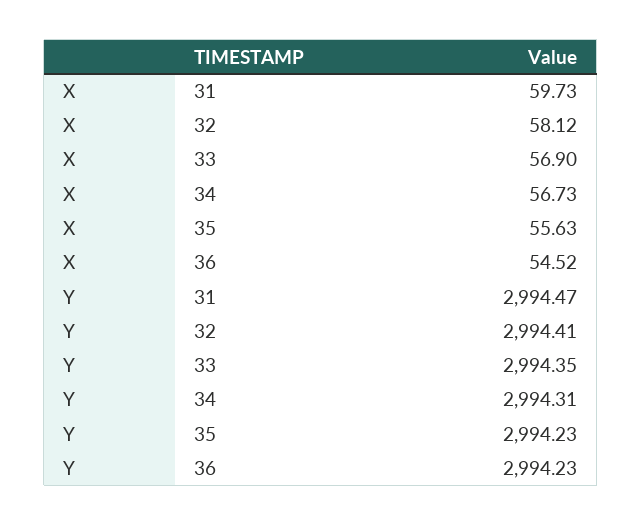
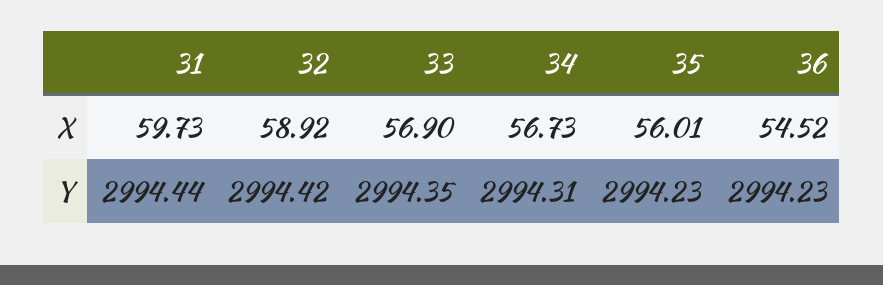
X, 32: 58.12 -> 58.92
X, 35: 55.63 -> 56.01
Y, 31: 2994.47 -> 2994.44
Y, 32: 2994.41 -> 2994.42

